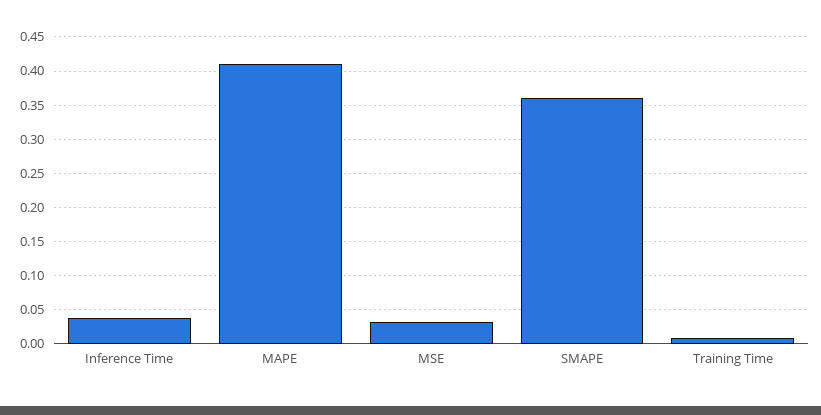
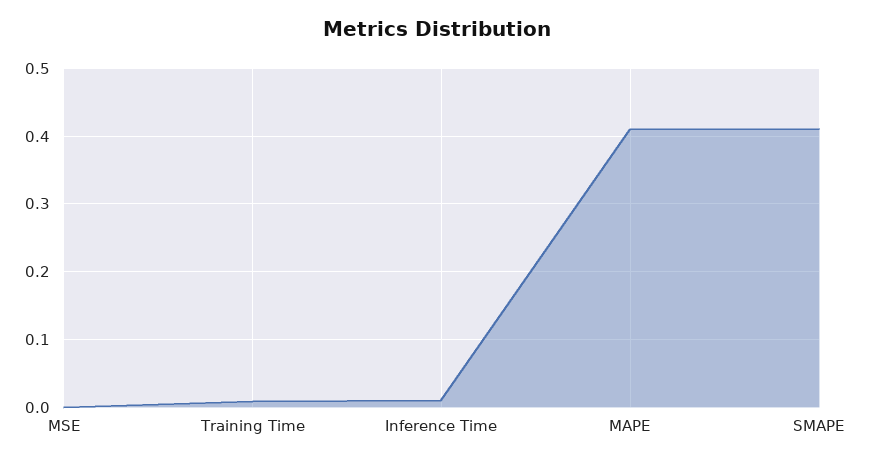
Inference Time: 0.04 -> 0.01
MSE: 0.03 -> 0
SMAPE: 0.36 -> 0.41

